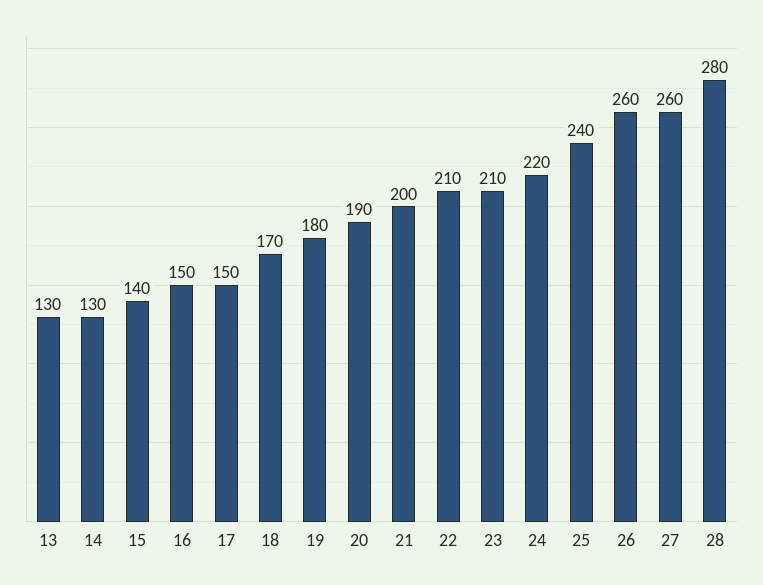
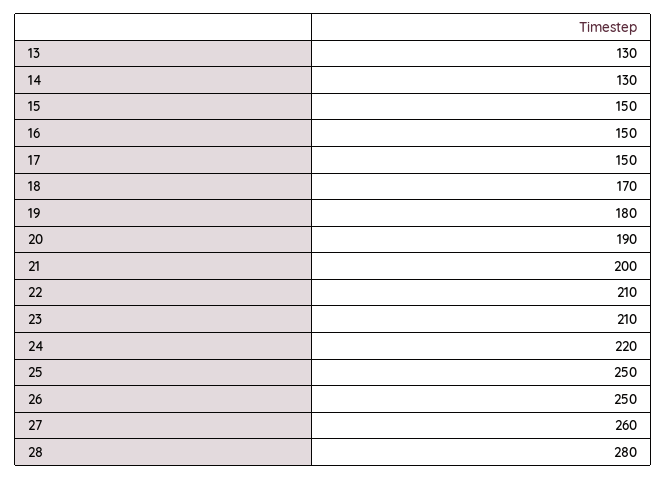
15: 140 -> 150
25: 240 -> 250
26: 260 -> 250

